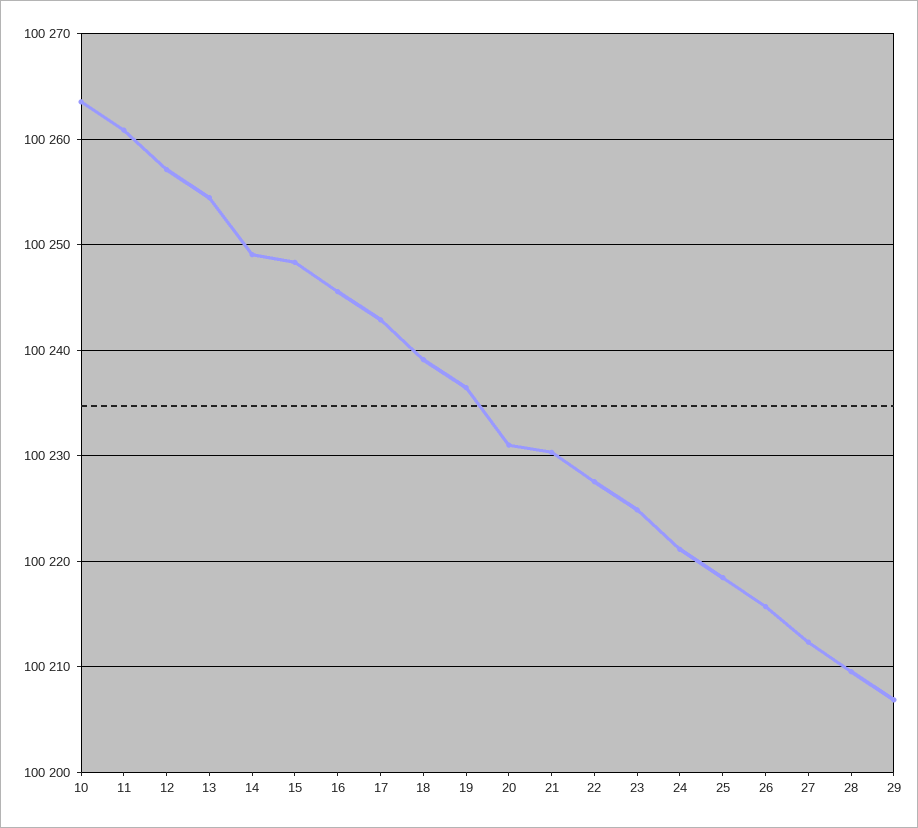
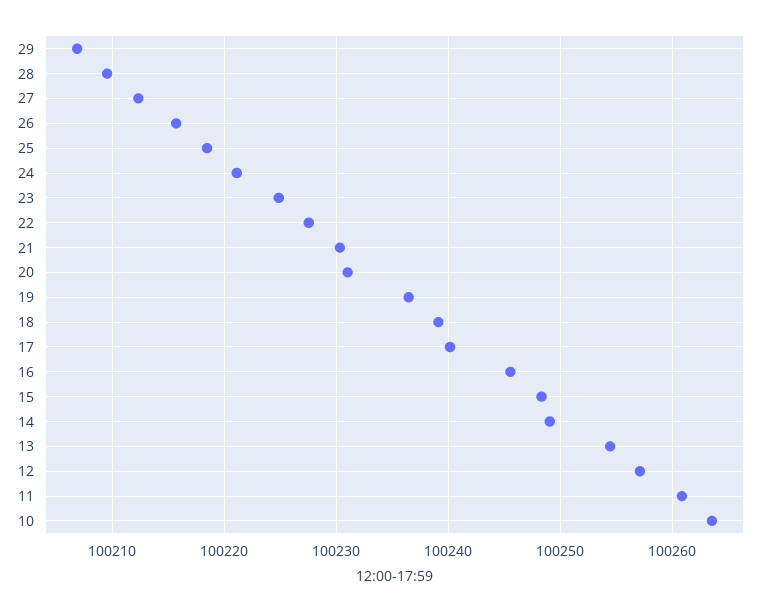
17: 100243 -> 100240

